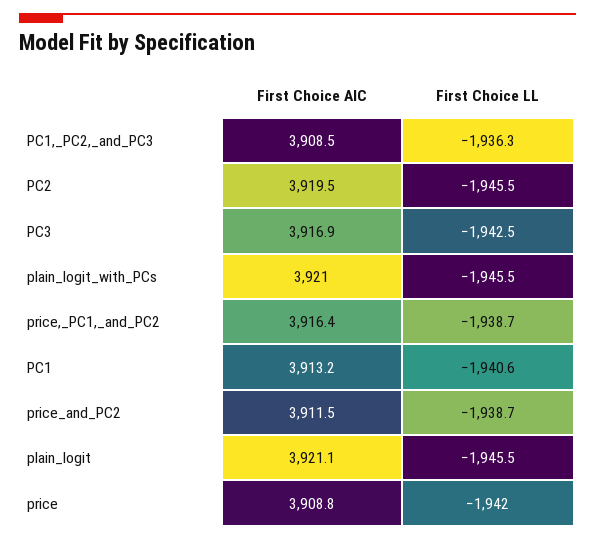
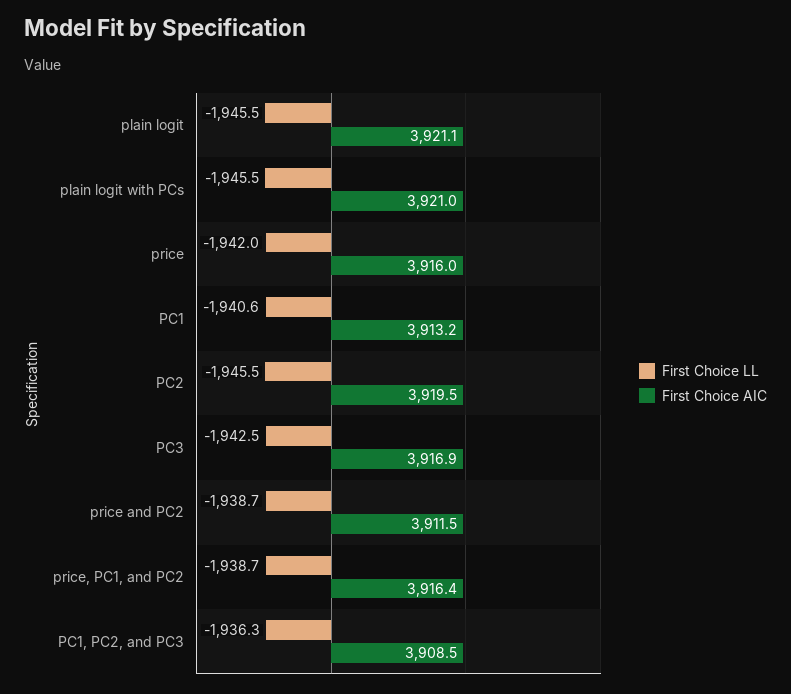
First Choice AIC, price: 3908.8 -> 3916

